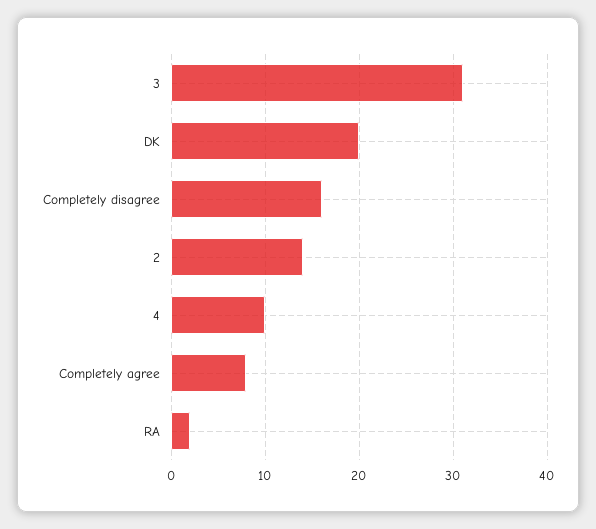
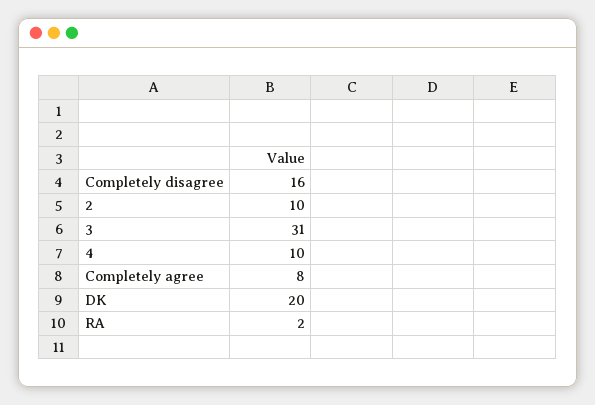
2: 14 -> 10

